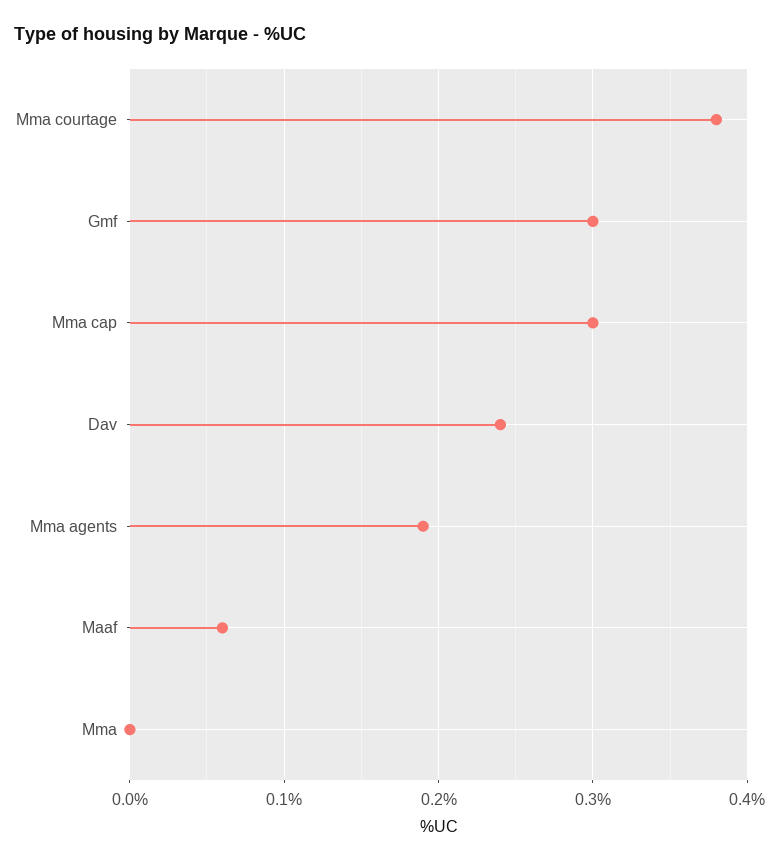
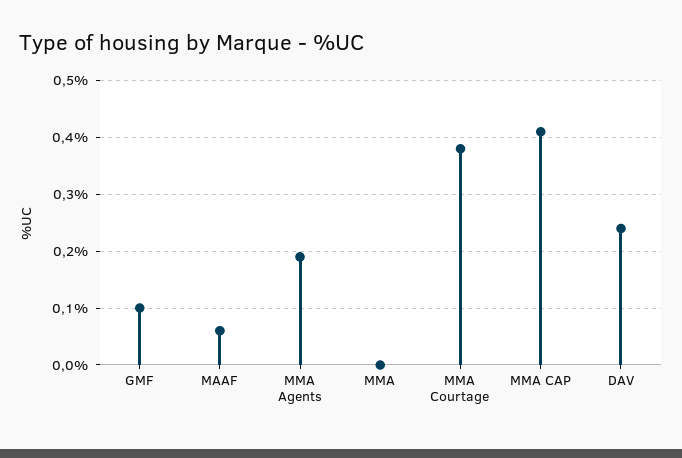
Gmf: 0.3 -> 0.1
Mma cap: 0.3 -> 0.4

